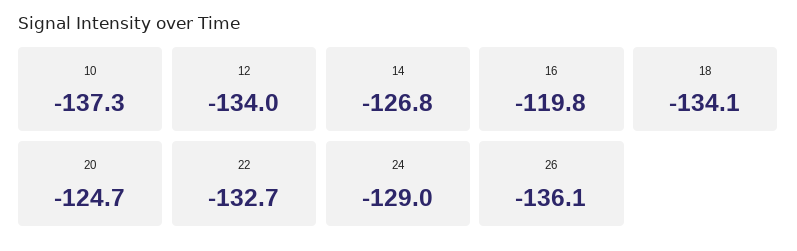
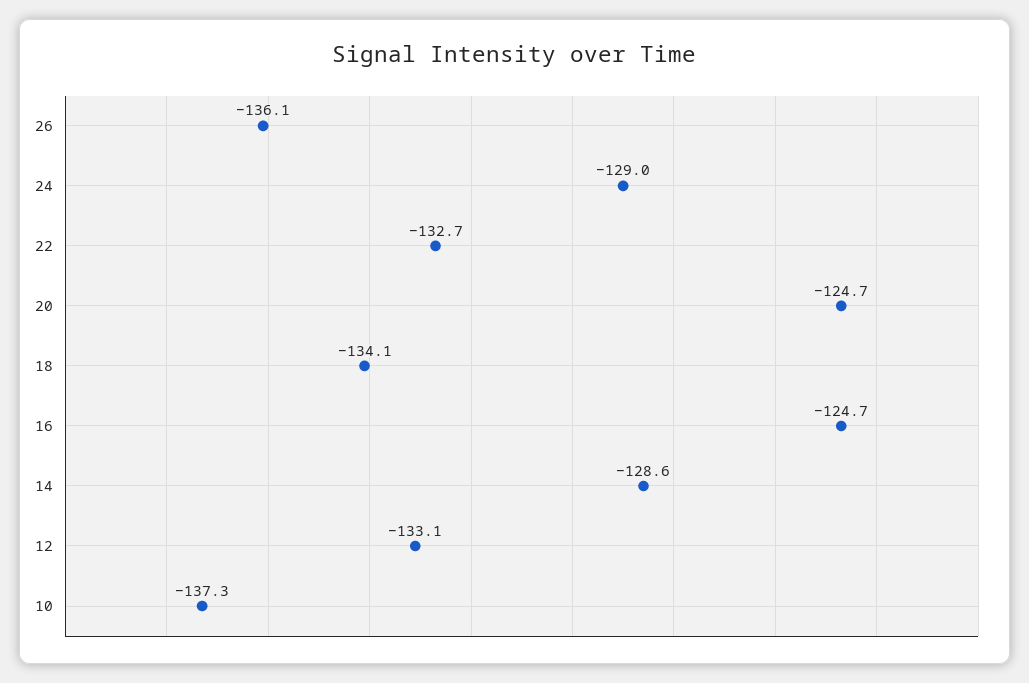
12: -134 -> -133.1
14: -126.8 -> -128.6
16: -119.8 -> -124.7

